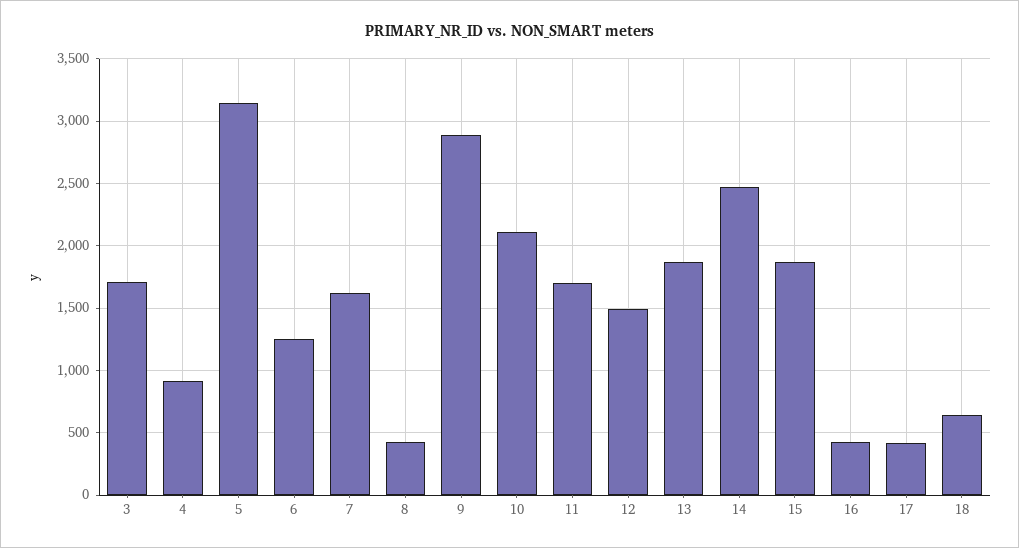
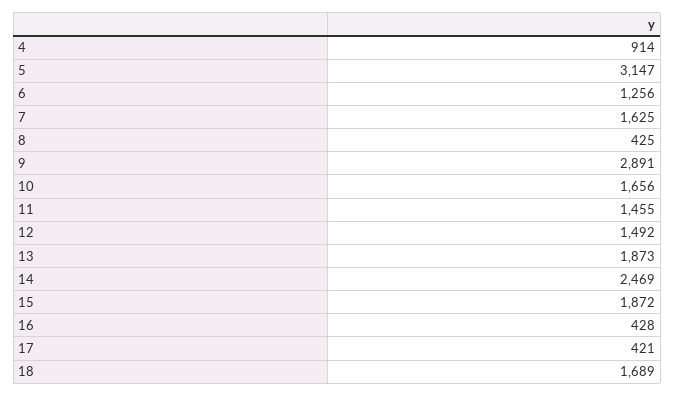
3: 1700 -> none
10: 2100 -> 1656
11: 1700 -> 1455
18: 650 -> 1689

